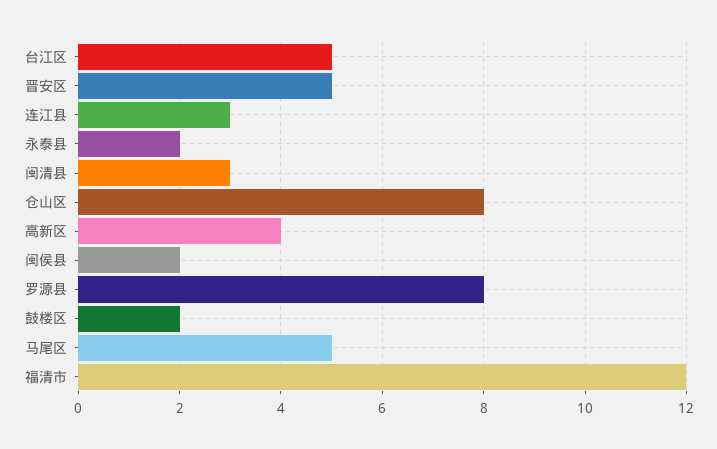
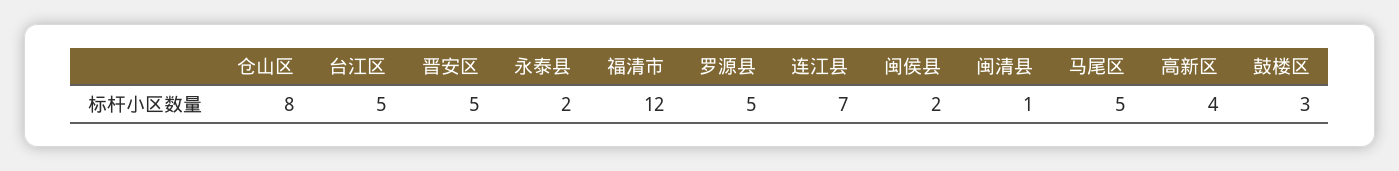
连江县: 3 -> 7
闽清县: 3 -> 1
罗源县: 8 -> 5
鼓楼区: 2 -> 3

